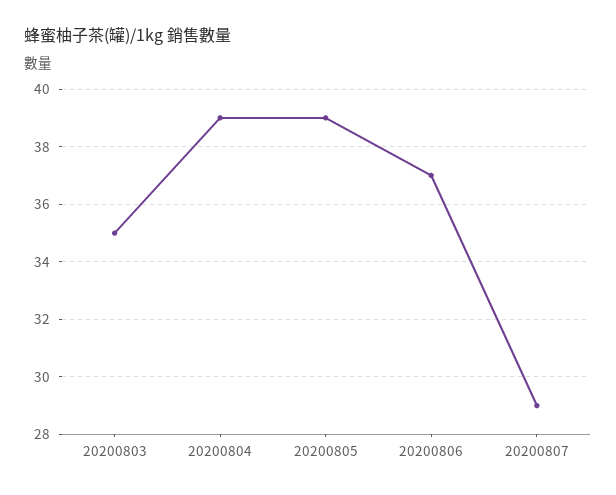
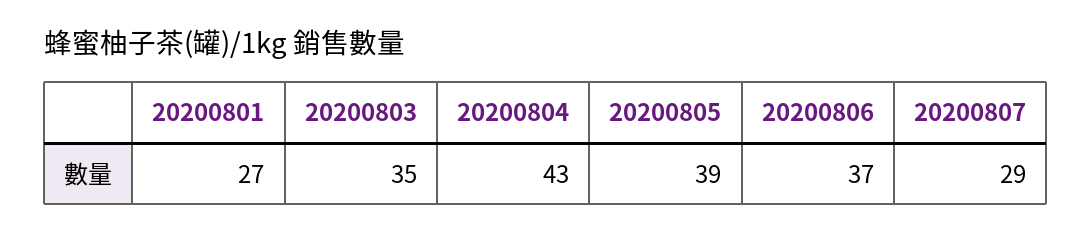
20200804: 39 -> 43
20200801: none -> 27

